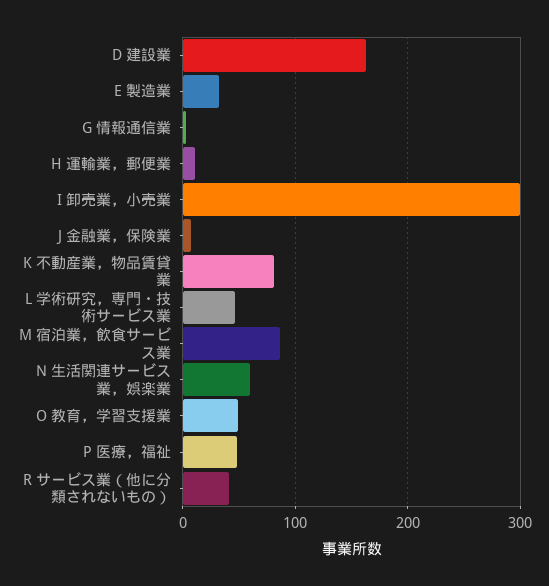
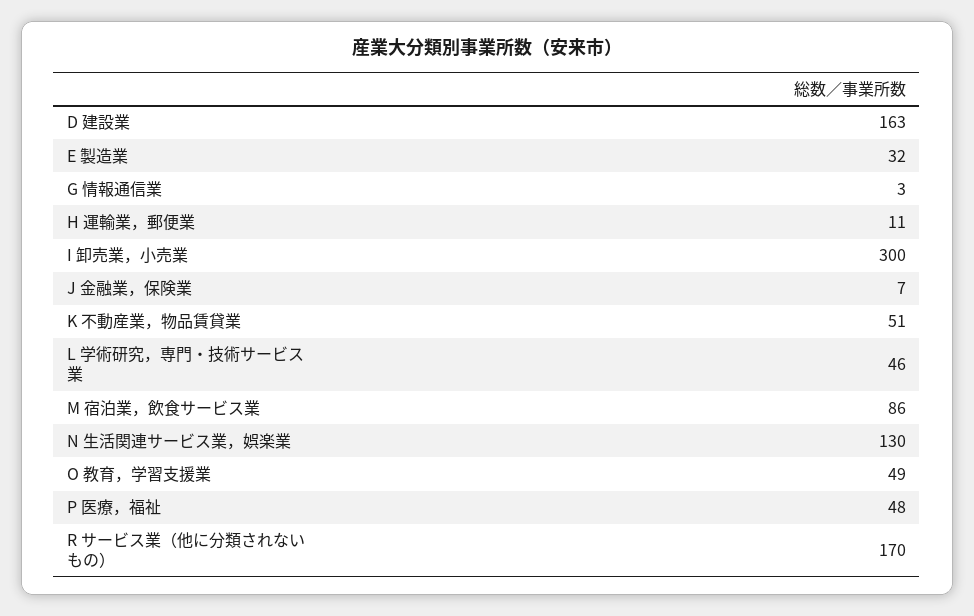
K 不動産業，物品賃貸業: 80 -> 51
N 生活関連サービス業，娯楽業: 60 -> 130
R サービス業（他に分類されないもの）: 40 -> 170

